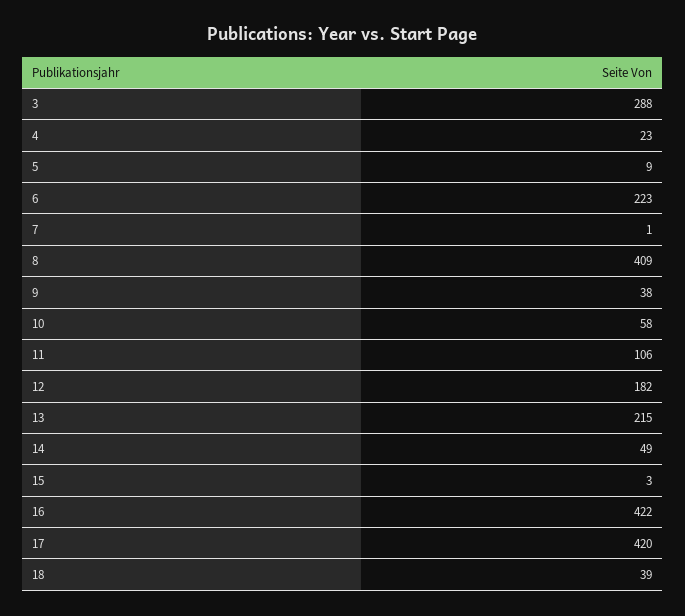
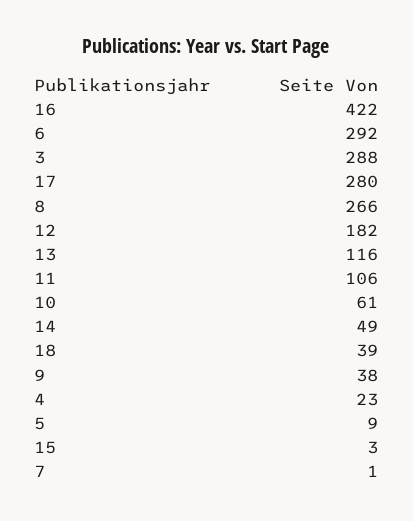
6: 223 -> 292
8: 409 -> 266
10: 58 -> 61
13: 215 -> 116
17: 420 -> 280

